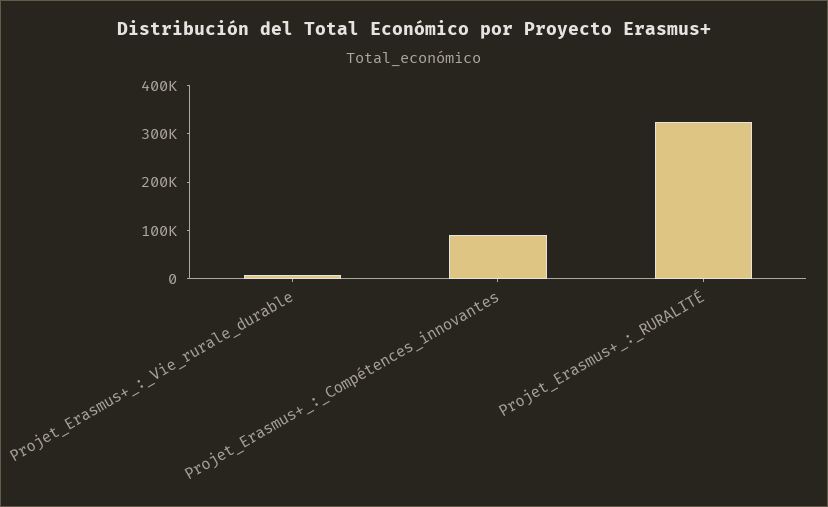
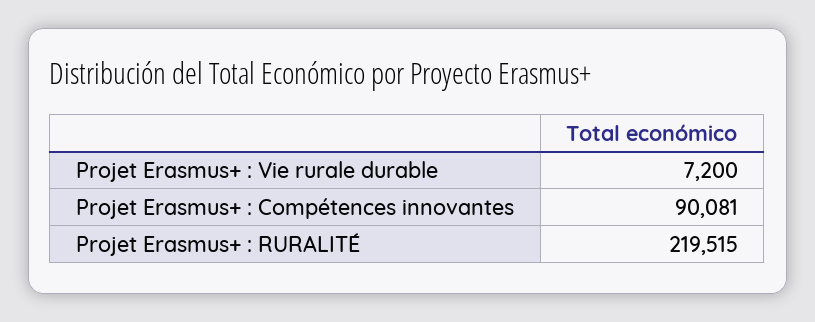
Projet_Erasmus+_:_RURALITÉ: 320000 -> 219515

